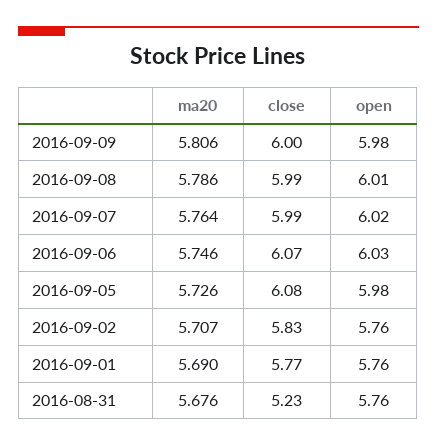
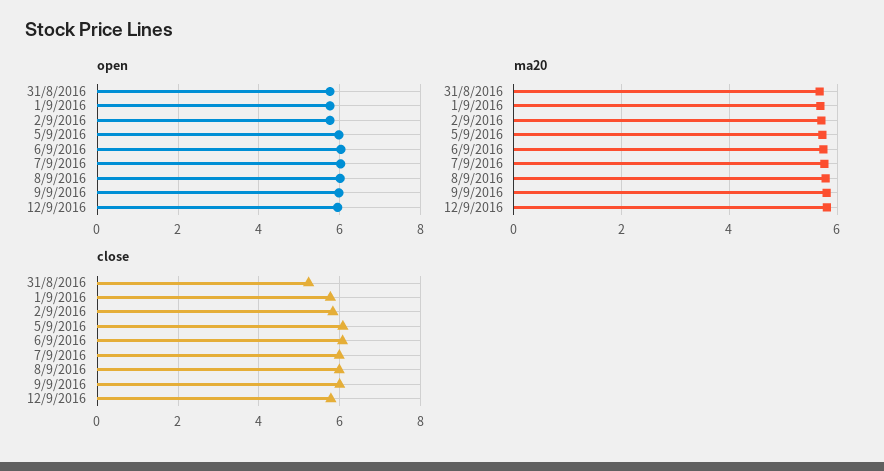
open, 12/9/2016: none -> 6
ma20, 12/9/2016: none -> 5.8
close, 12/9/2016: none -> 5.8

